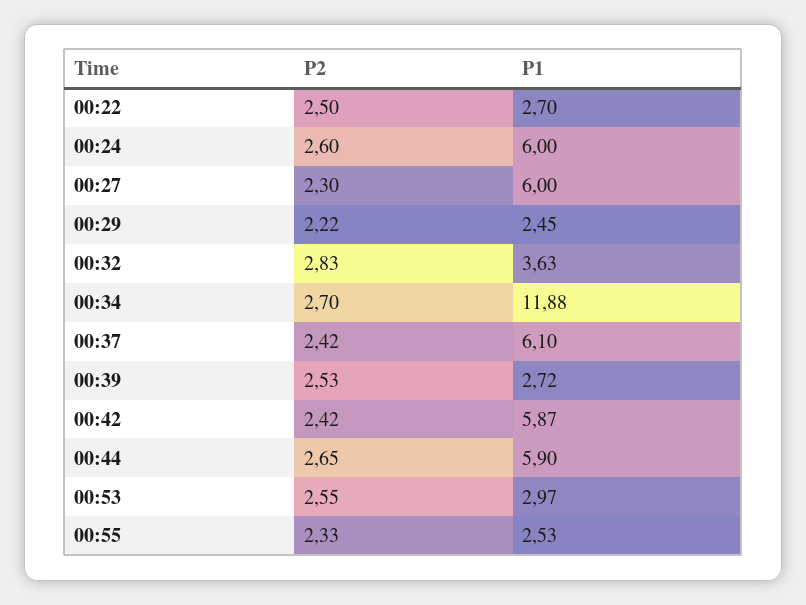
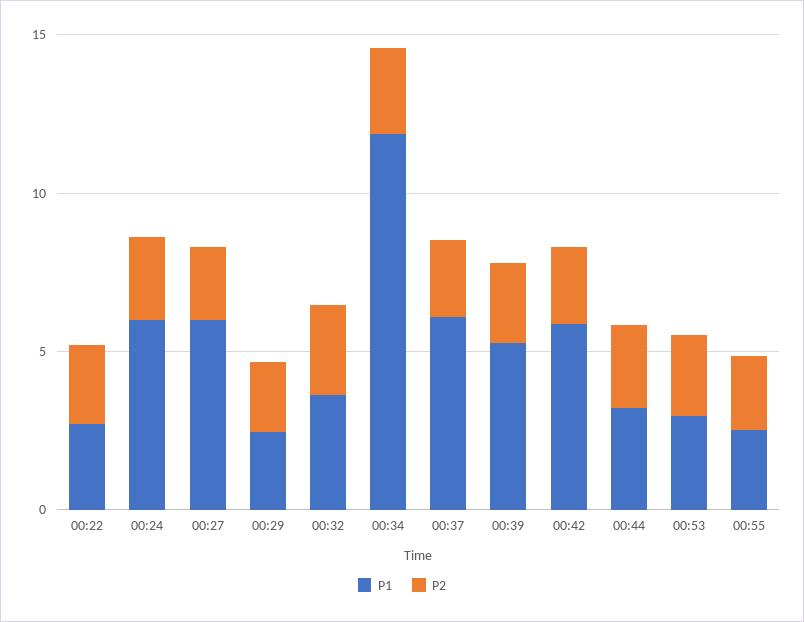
P1, 00:39: 2.72 -> 5
P1, 00:44: 5.9 -> 3

